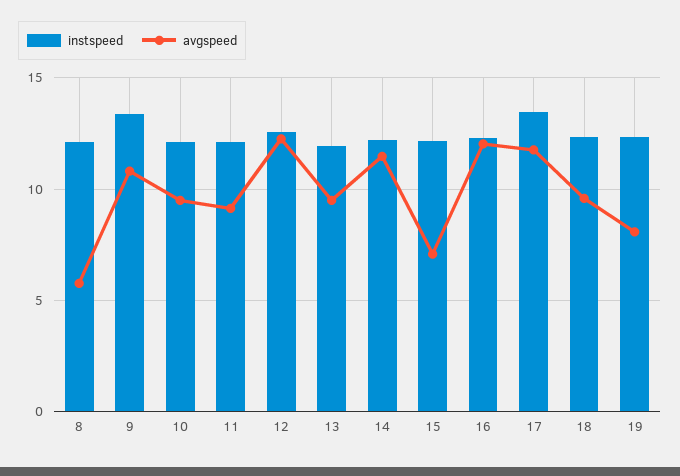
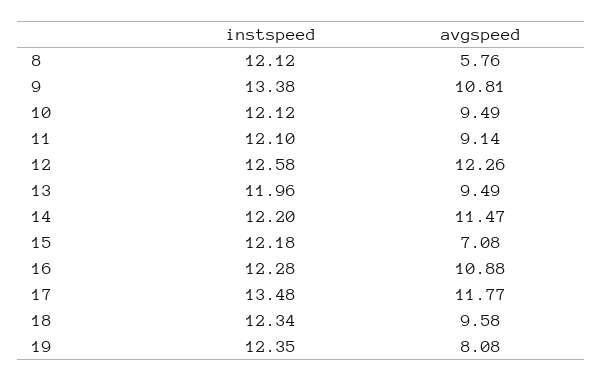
avgspeed, 16: 12 -> 10.88

